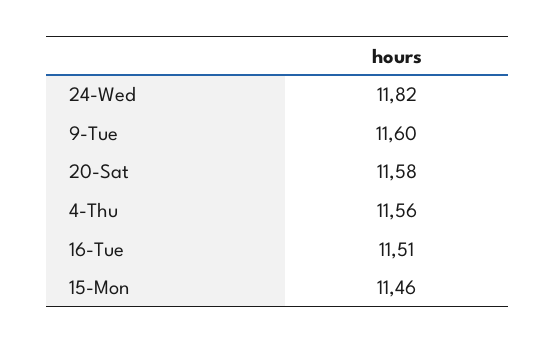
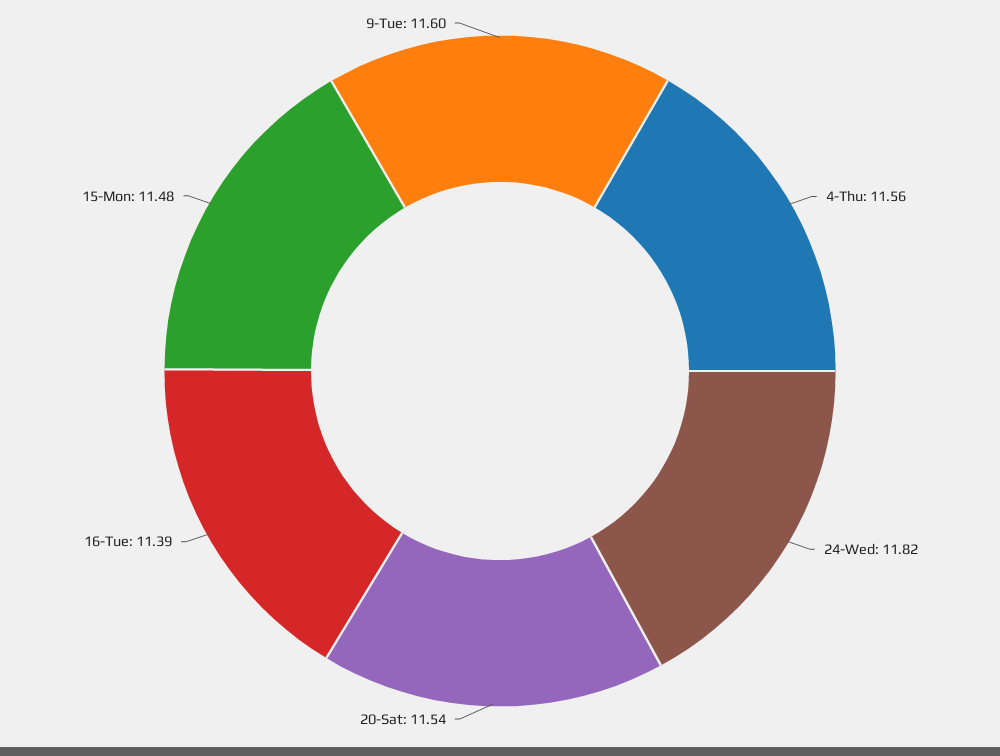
20-Sat: 11.58 -> 11.54
16-Tue: 11.51 -> 11.39
15-Mon: 11.46 -> 11.48

